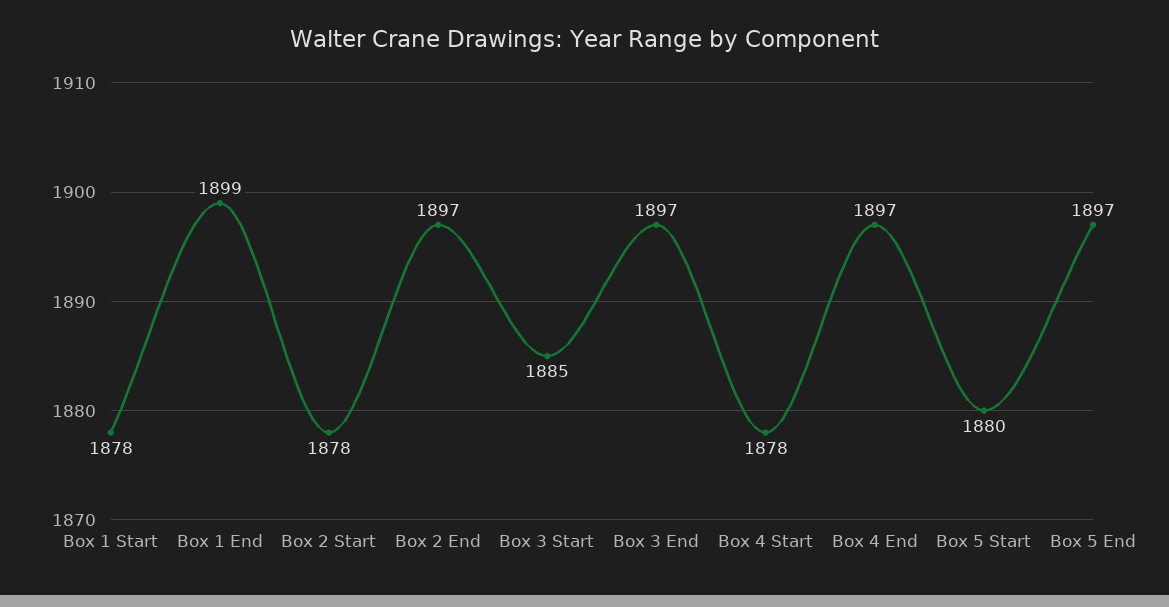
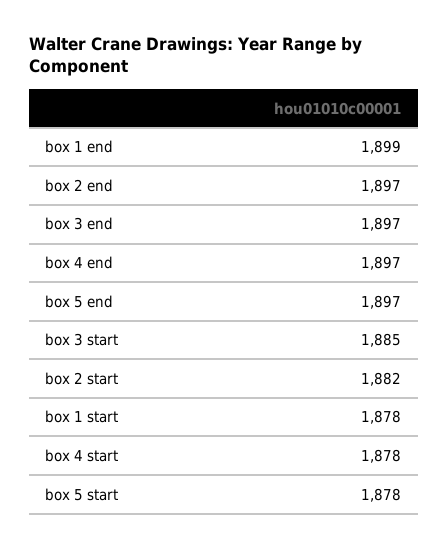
Box 2 Start: 1878 -> 1882
Box 5 Start: 1880 -> 1878

